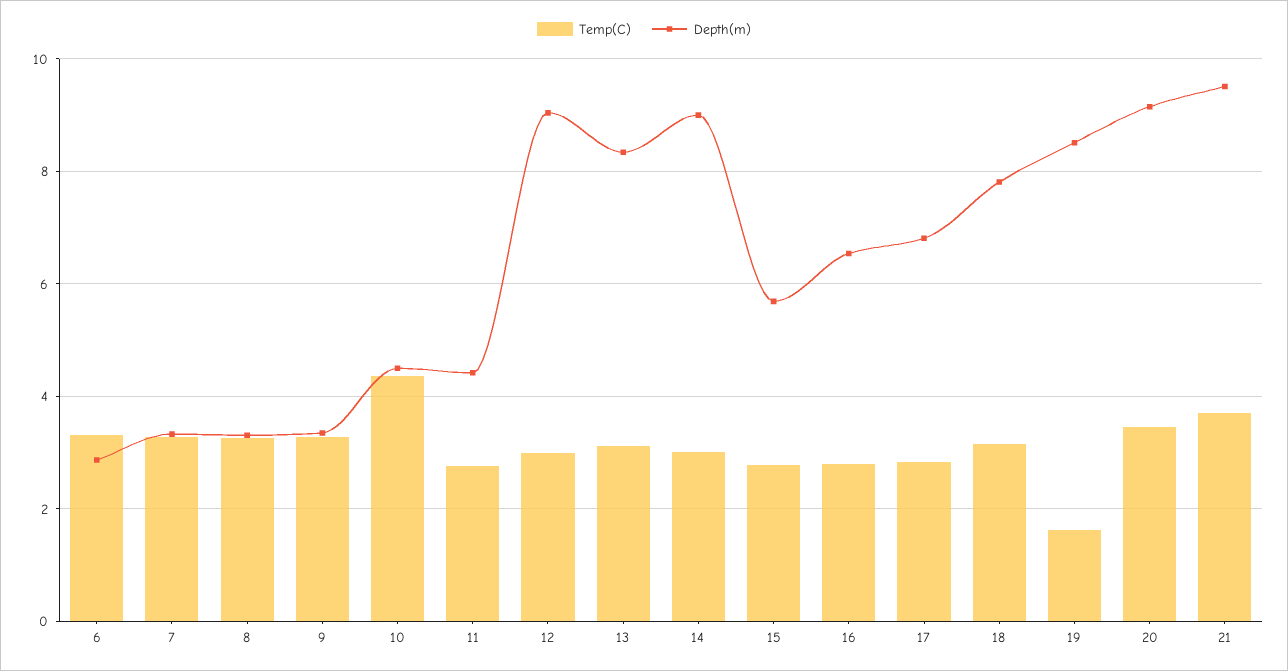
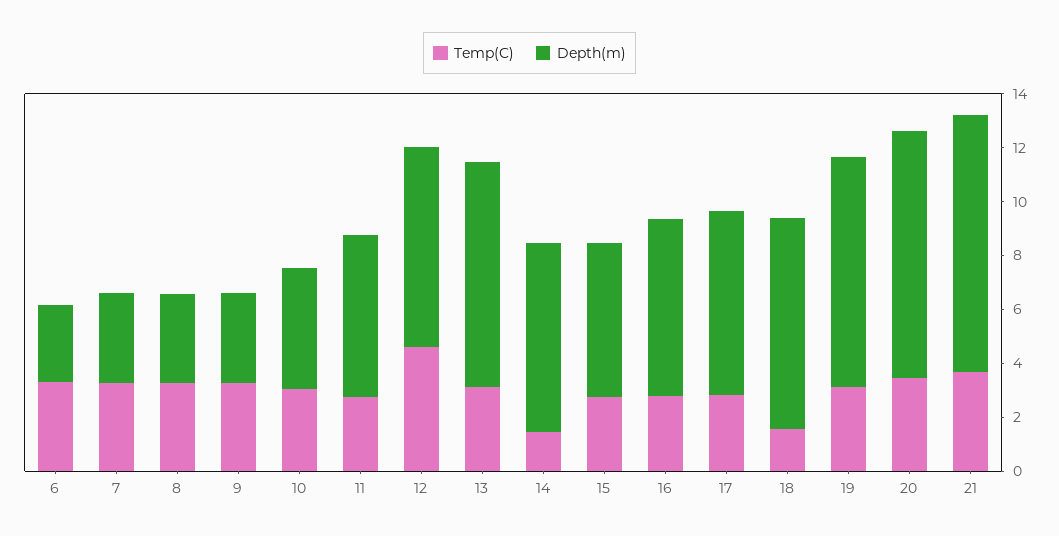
Temp(C), 10: 4.4 -> 3
Depth(m), 11: 4.4 -> 6
Temp(C), 12: 3 -> 4.5
Depth(m), 12: 9 -> 7.5
Temp(C), 14: 3 -> 1.5
Depth(m), 14: 9 -> 7
Temp(C), 18: 3.2 -> 1.5
Temp(C), 19: 1.6 -> 3

